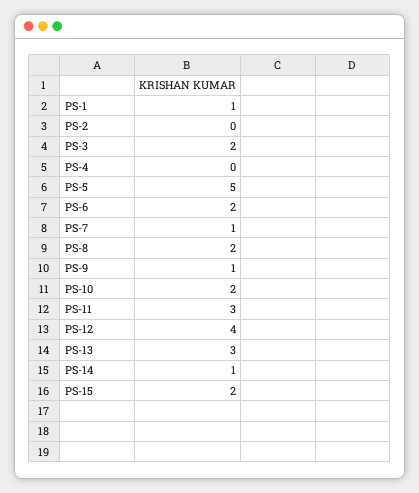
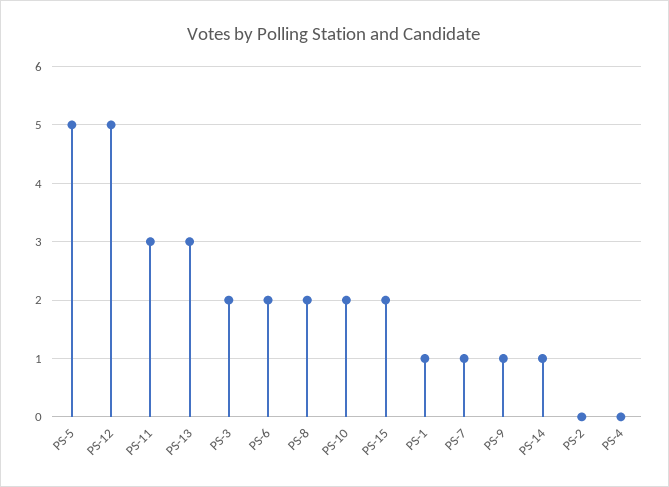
PS-12: 4 -> 5

